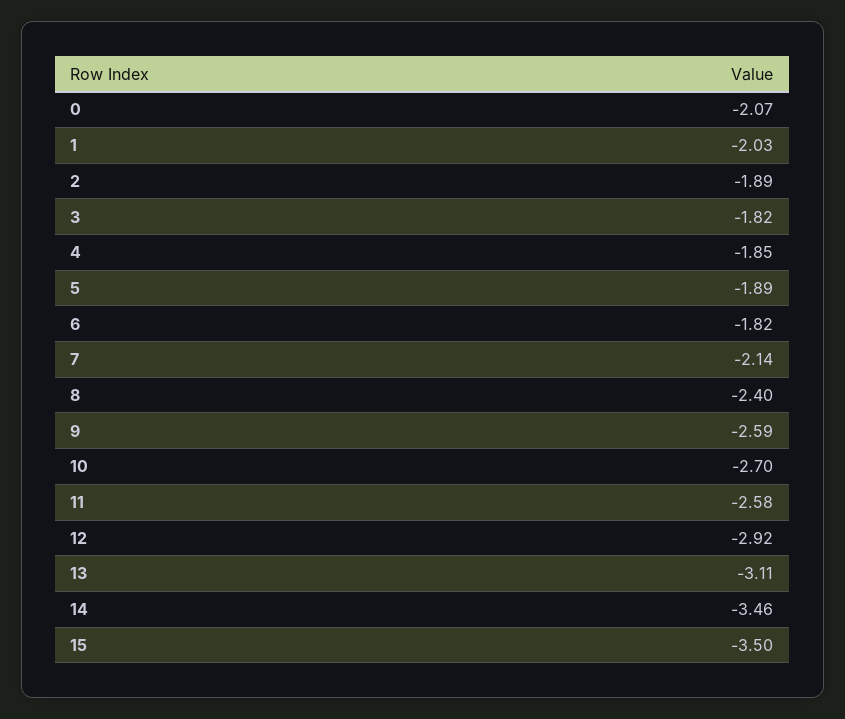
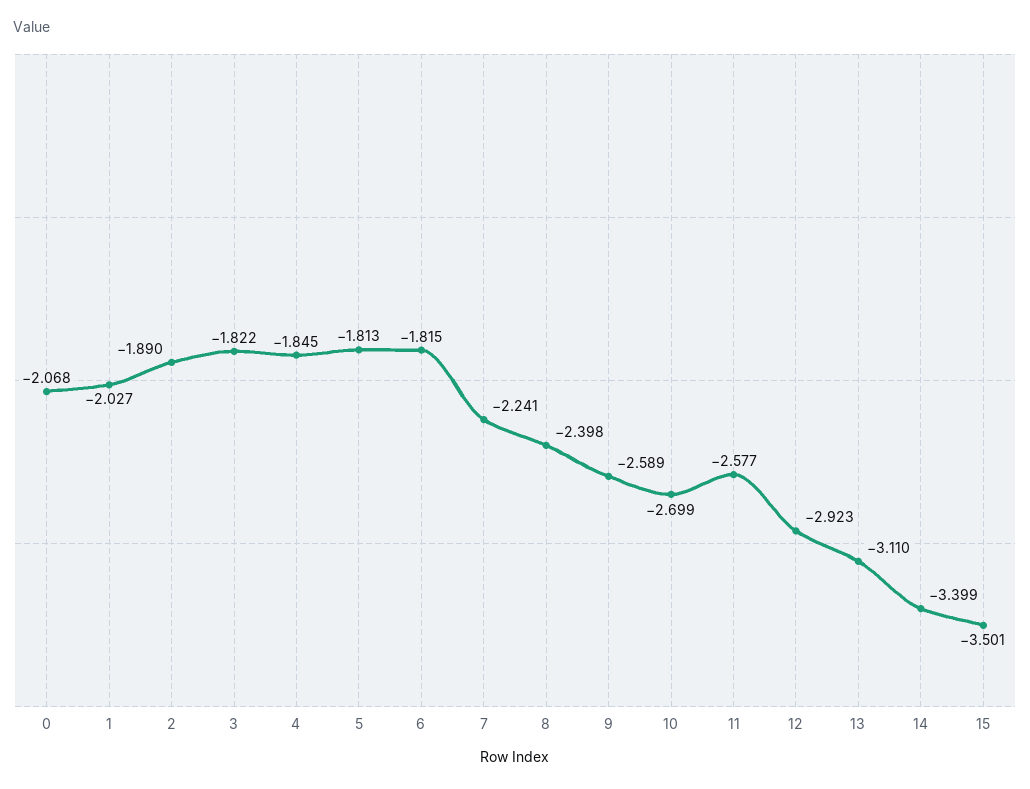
5: -1.89 -> -1.813
7: -2.14 -> -2.241
14: -3.46 -> -3.399

